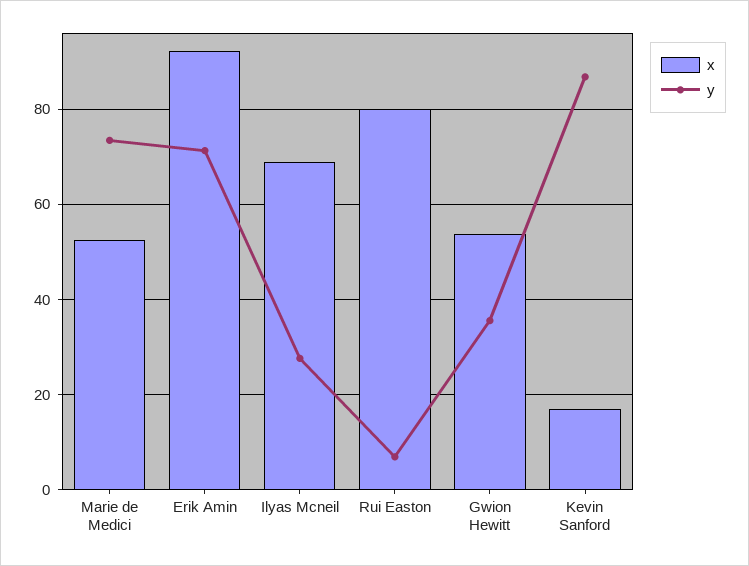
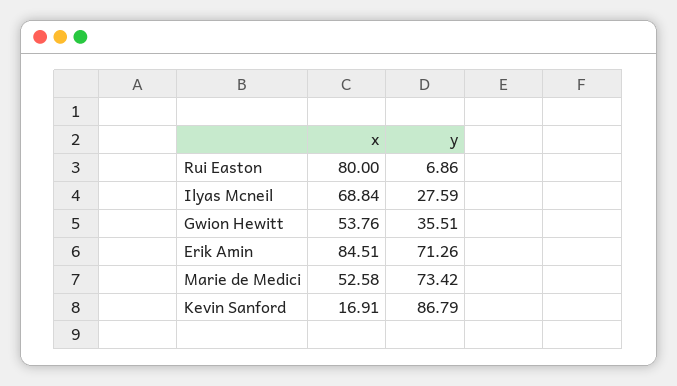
x, Erik Amin: 92 -> 84.51

